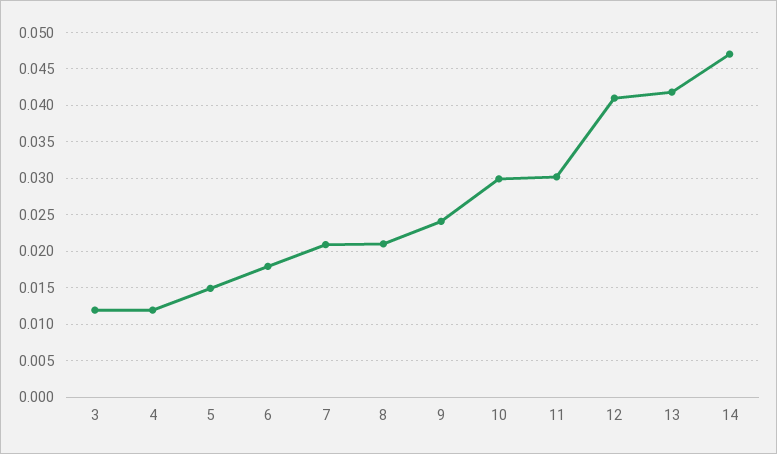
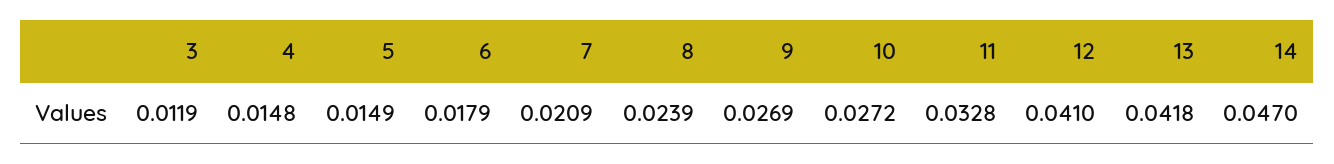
4: 0.012 -> 0.0148
8: 0.021 -> 0.0239
9: 0.024 -> 0.0269
10: 0.03 -> 0.0272
11: 0.03 -> 0.0328

